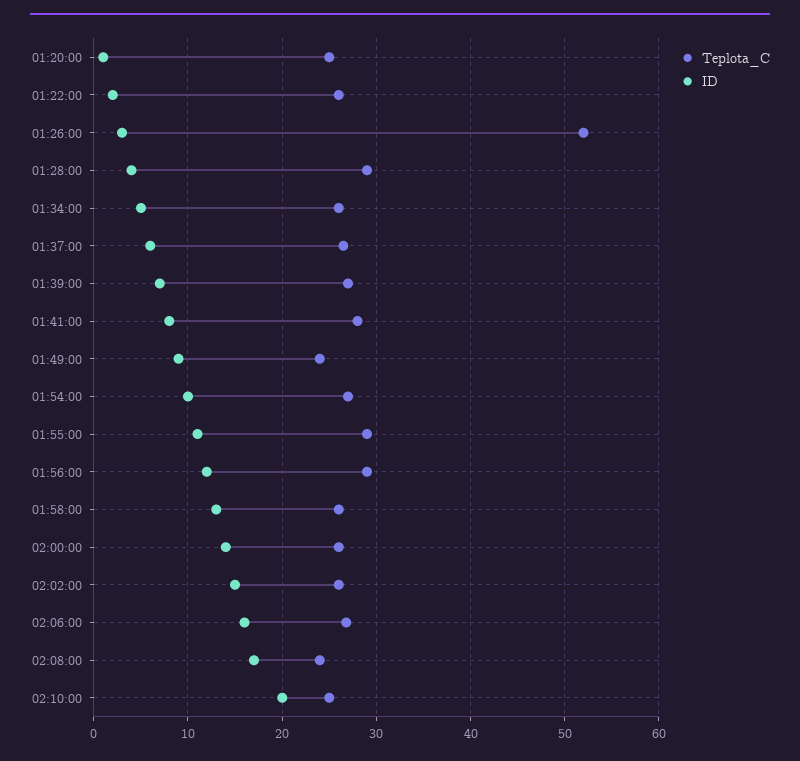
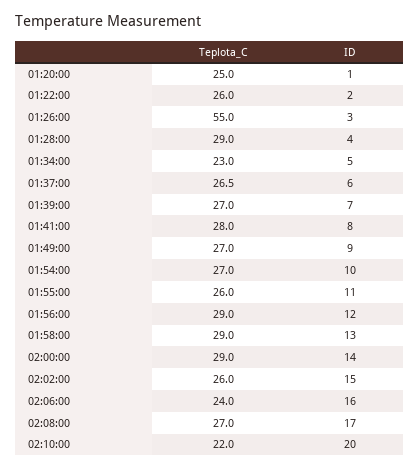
Teplota_C, 01:26:00: 52 -> 55
Teplota_C, 01:34:00: 26 -> 23
Teplota_C, 01:49:00: 24 -> 27
Teplota_C, 01:55:00: 29 -> 26
Teplota_C, 01:58:00: 26 -> 29
Teplota_C, 02:00:00: 26 -> 29
Teplota_C, 02:06:00: 27 -> 24
Teplota_C, 02:08:00: 24 -> 27
Teplota_C, 02:10:00: 25 -> 22

